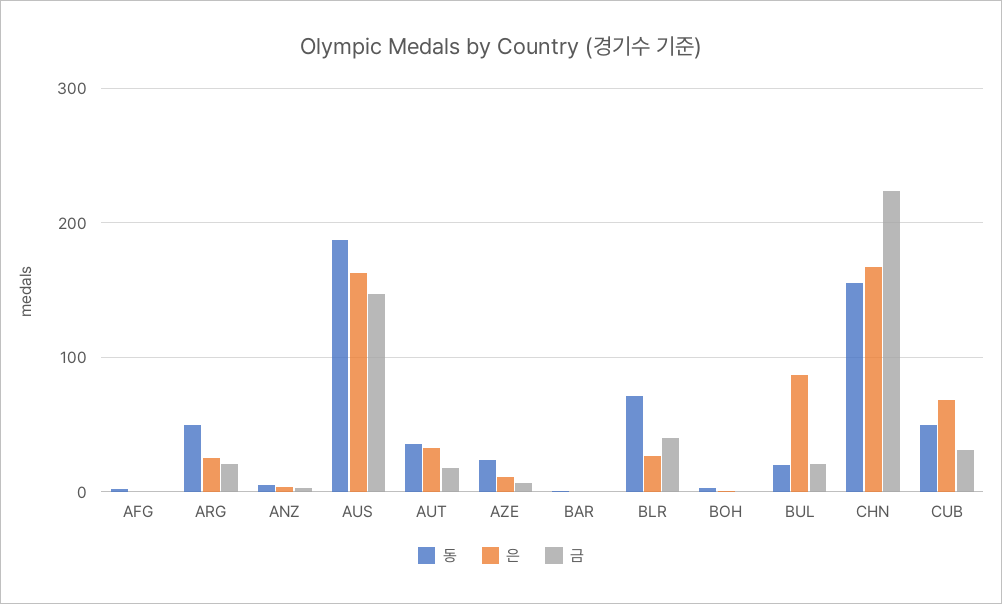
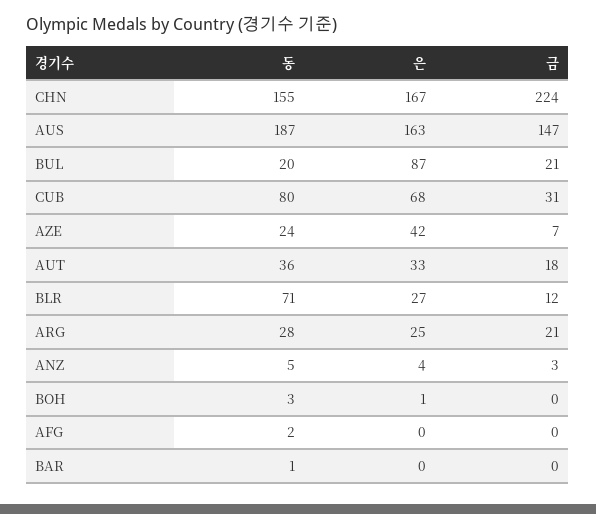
동, ARG: 50 -> 28
은, AZE: 10 -> 42
금, BLR: 40 -> 12
동, CUB: 50 -> 80

